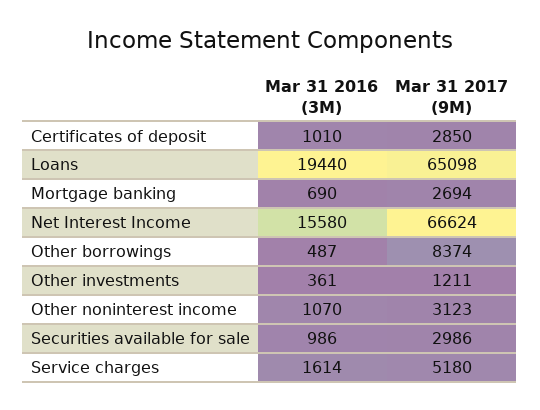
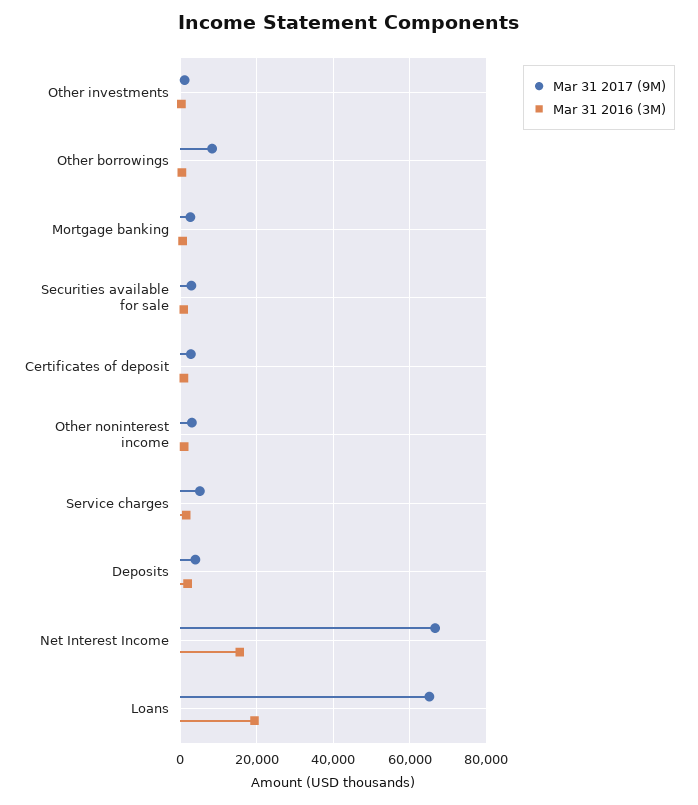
Mar 31 2017 (9M), Deposits: none -> 4000
Mar 31 2016 (3M), Deposits: none -> 2000

